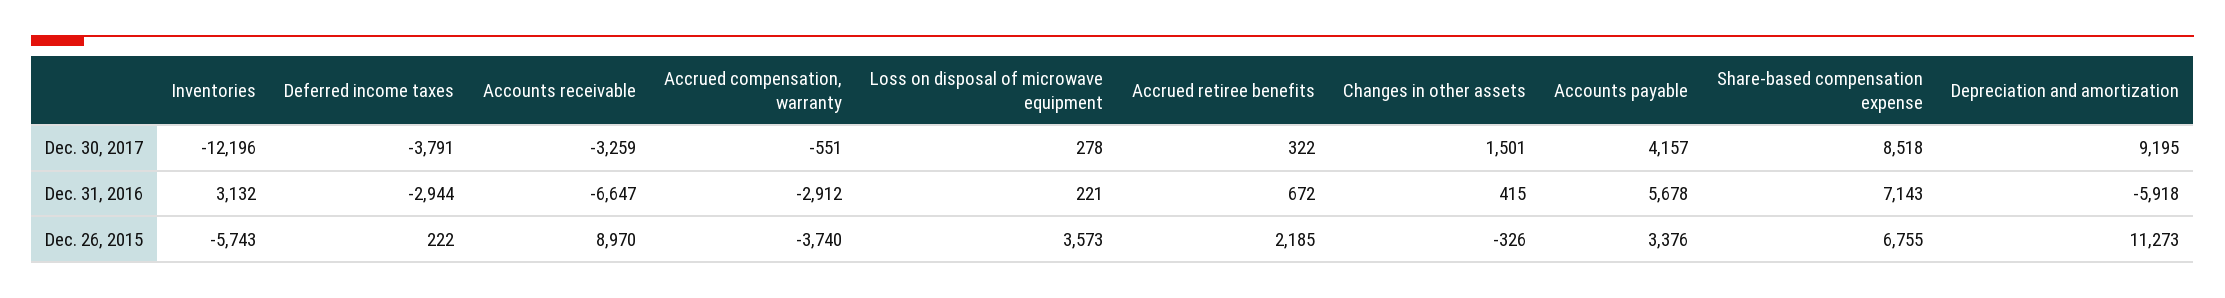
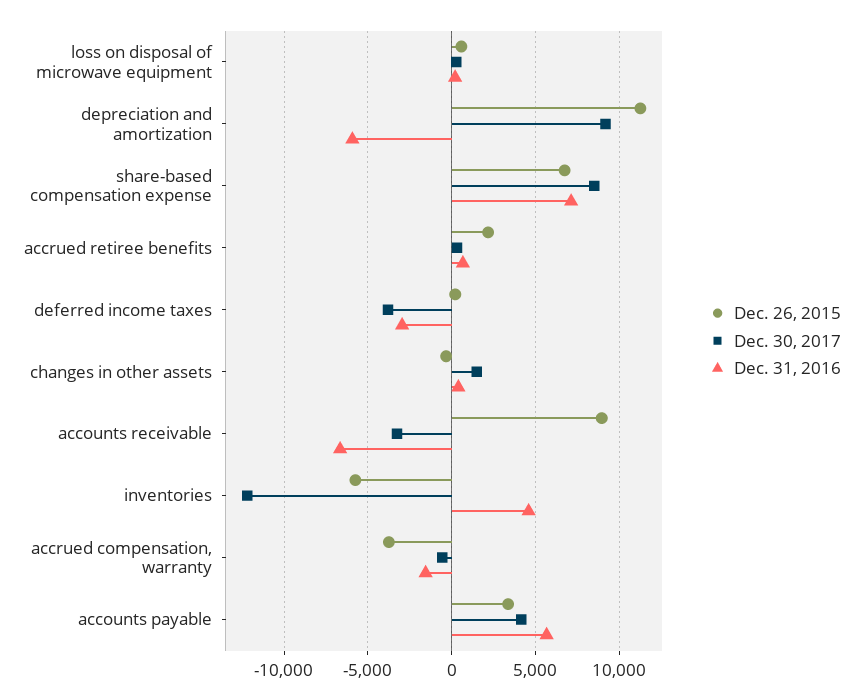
Dec. 31, 2016, Inventories: 3132 -> 4500
Dec. 31, 2016, Accrued compensation, warranty: -2912 -> -1500
Dec. 26, 2015, Loss on disposal of microwave equipment: 3573 -> 500

